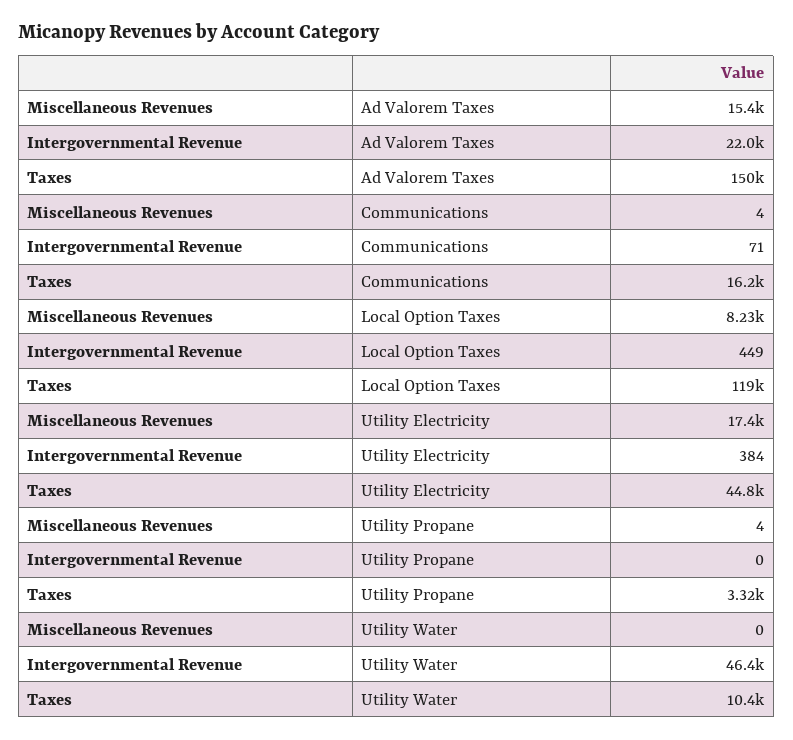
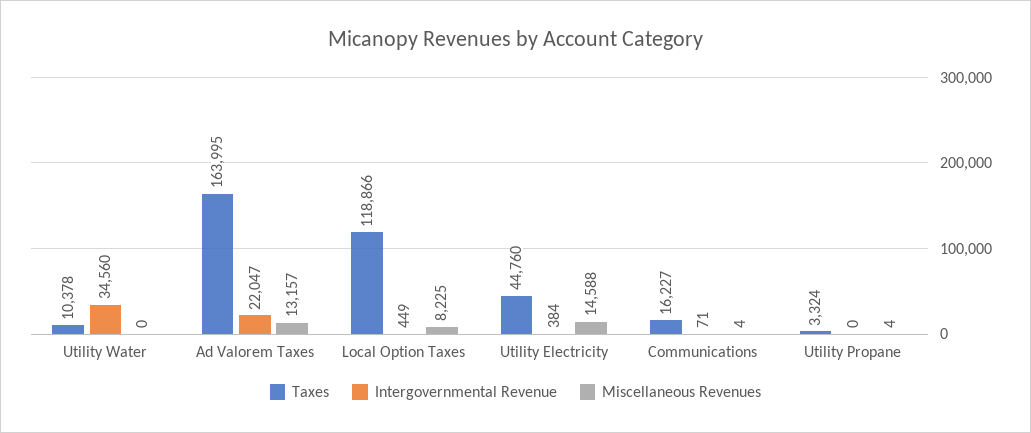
Miscellaneous Revenues, Ad Valorem Taxes: 15400 -> 13157
Taxes, Ad Valorem Taxes: 150000 -> 163995
Miscellaneous Revenues, Utility Electricity: 17400 -> 14588
Intergovernmental Revenue, Utility Water: 46400 -> 34560

